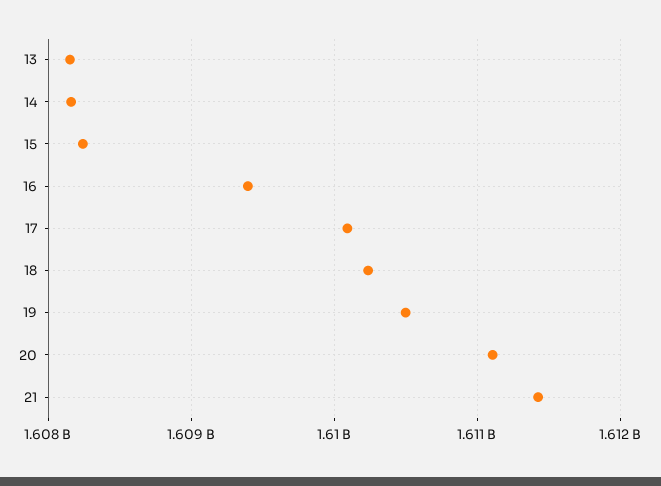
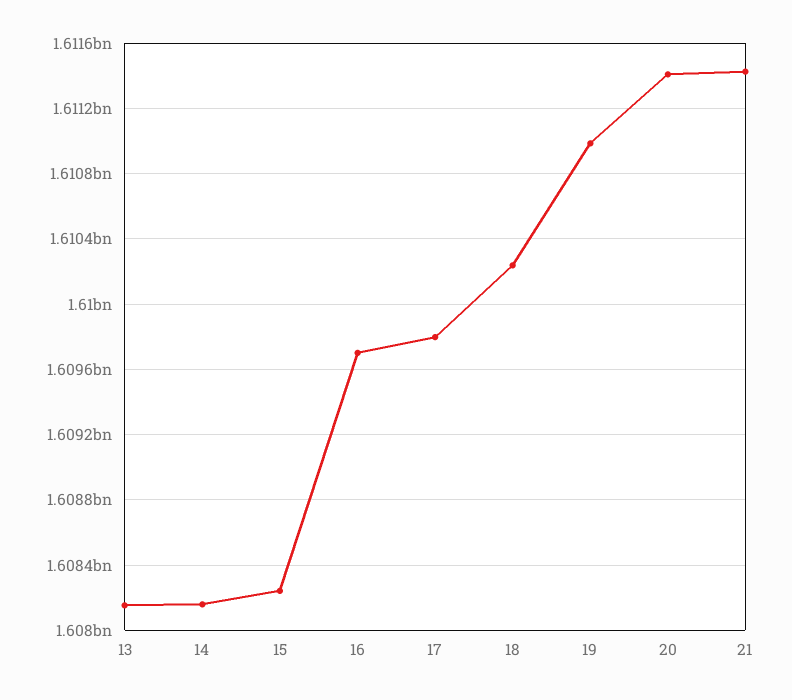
16: 1609400000 -> 1609700000
17: 1610100000 -> 1609800000
19: 1610500000 -> 1611000000
20: 1611100000 -> 1611400000

